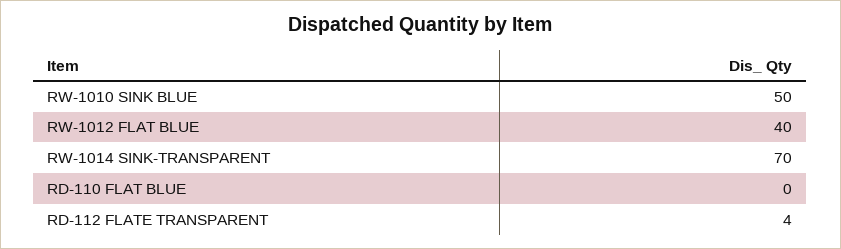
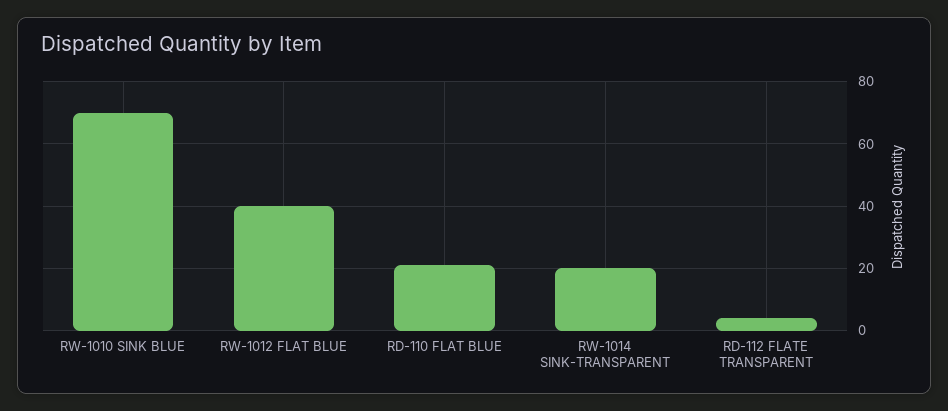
RW-1010 SINK BLUE: 50 -> 70
RW-1014 SINK-TRANSPARENT: 70 -> 20
RD-110 FLAT BLUE: 0 -> 20

